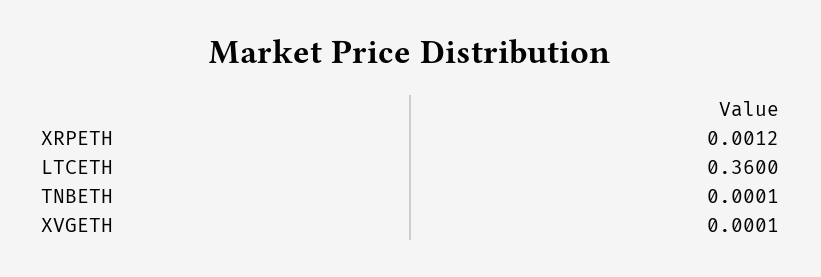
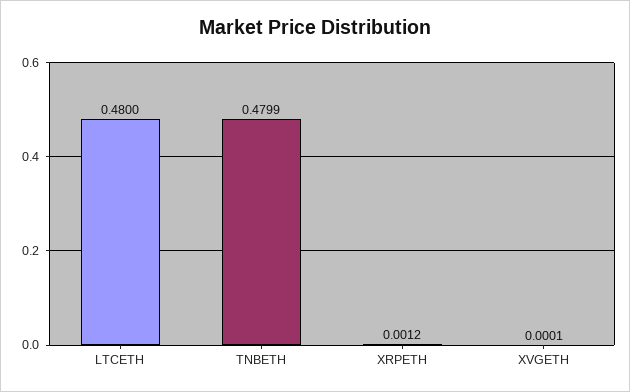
LTCETH: 0.36 -> 0.48
TNBETH: 0.0001 -> 0.4799

